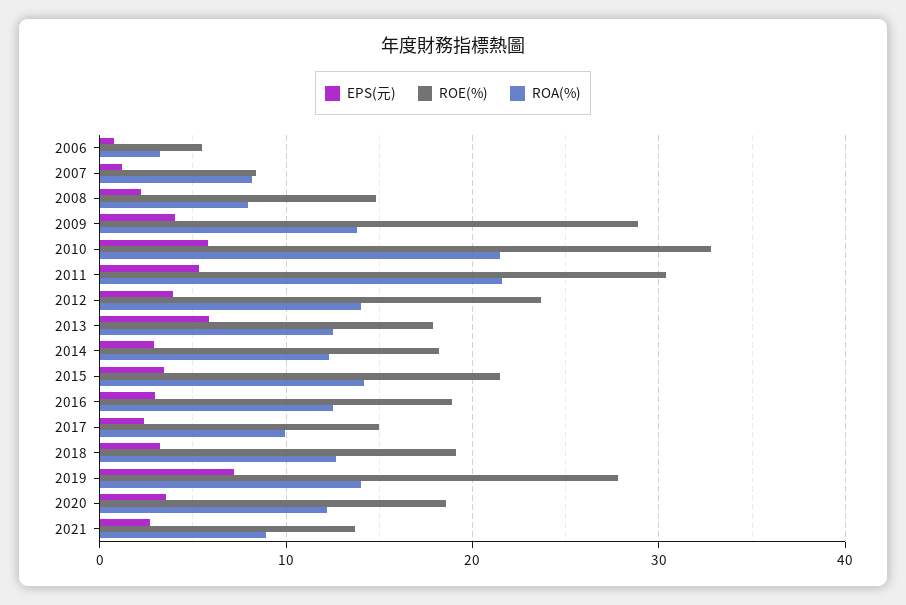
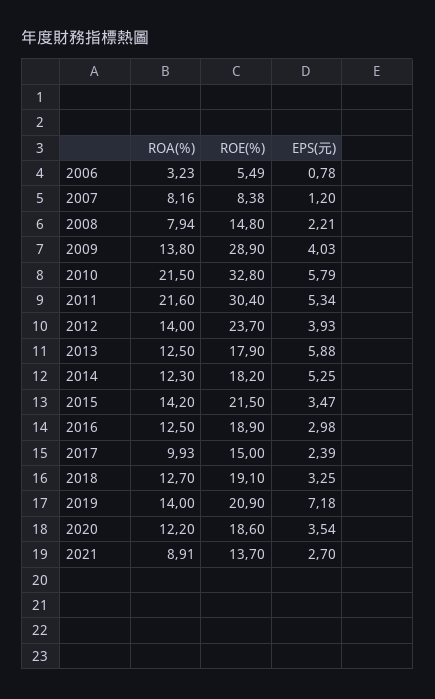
EPS(元), 2014: 3 -> 5.25
ROE(%), 2019: 28 -> 20.9

